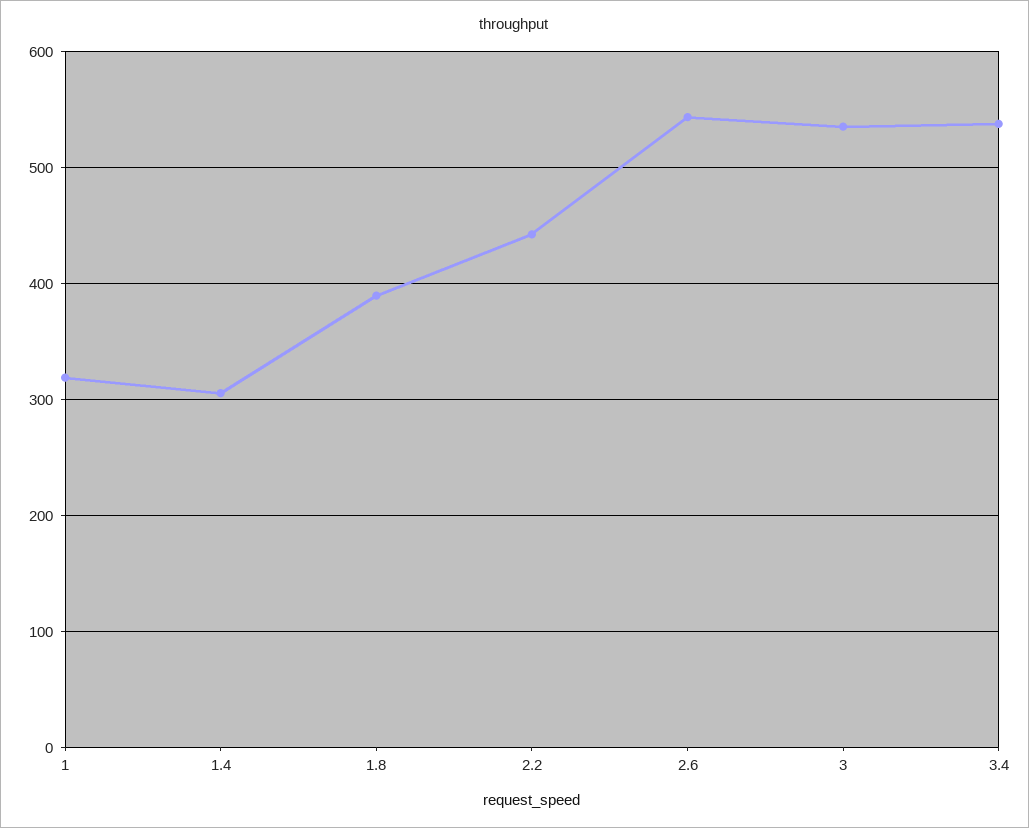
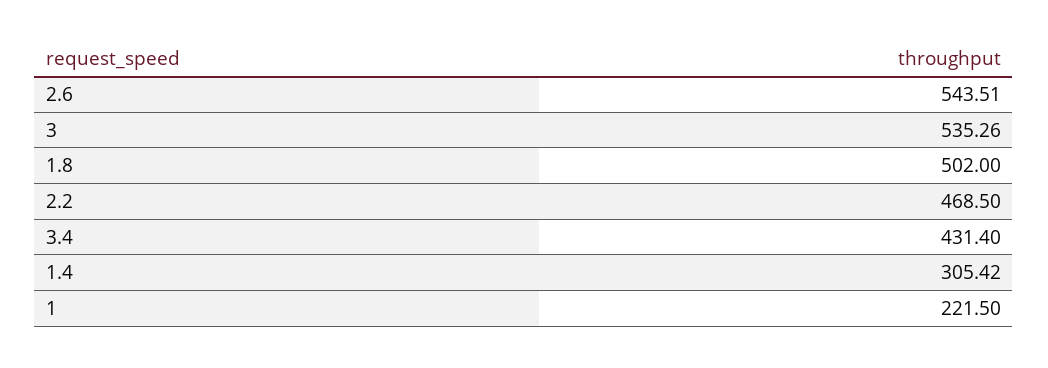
1: 320 -> 221.5
1.8: 390 -> 502
2.2: 440 -> 468.5
3.4: 540 -> 431.4

